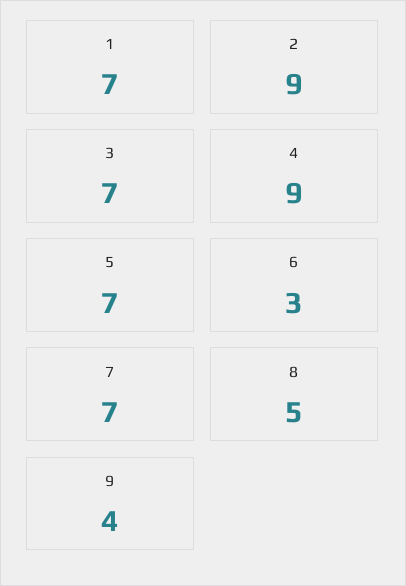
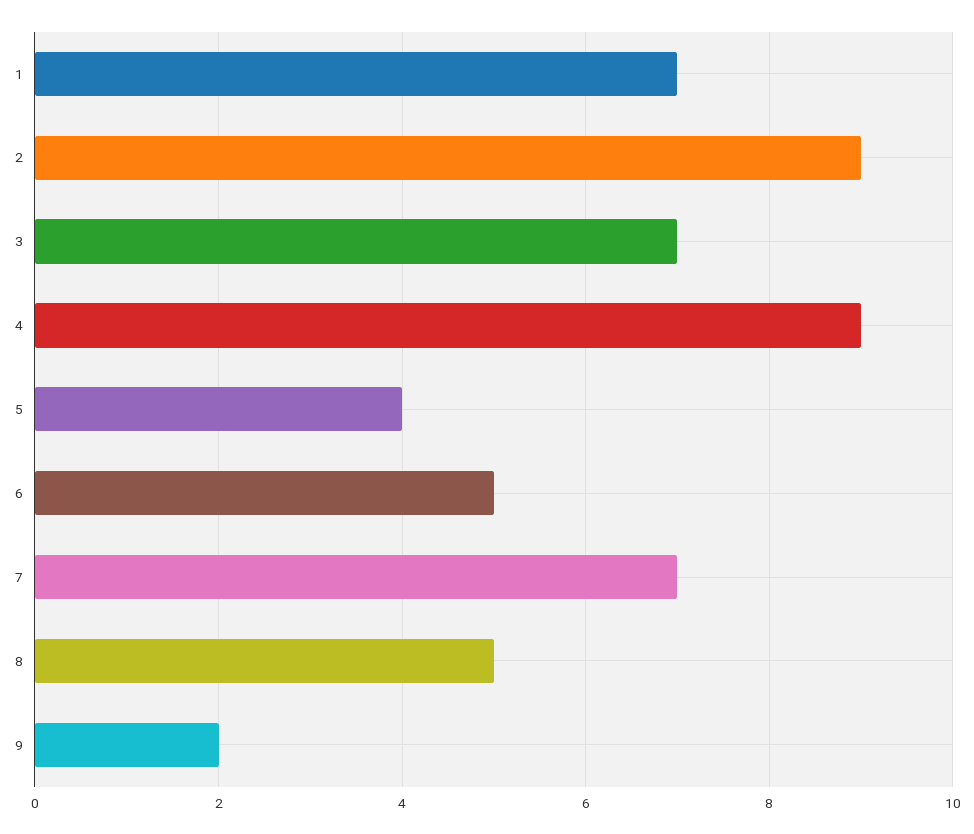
5: 7 -> 4
6: 3 -> 5
9: 4 -> 2

